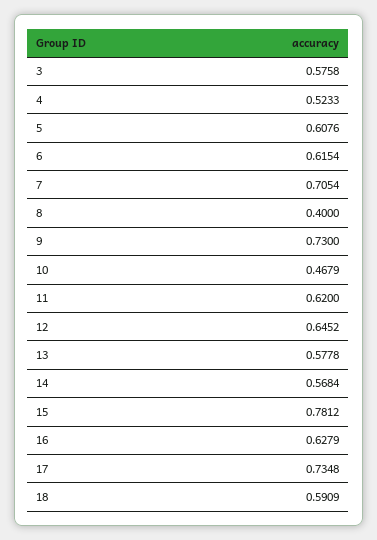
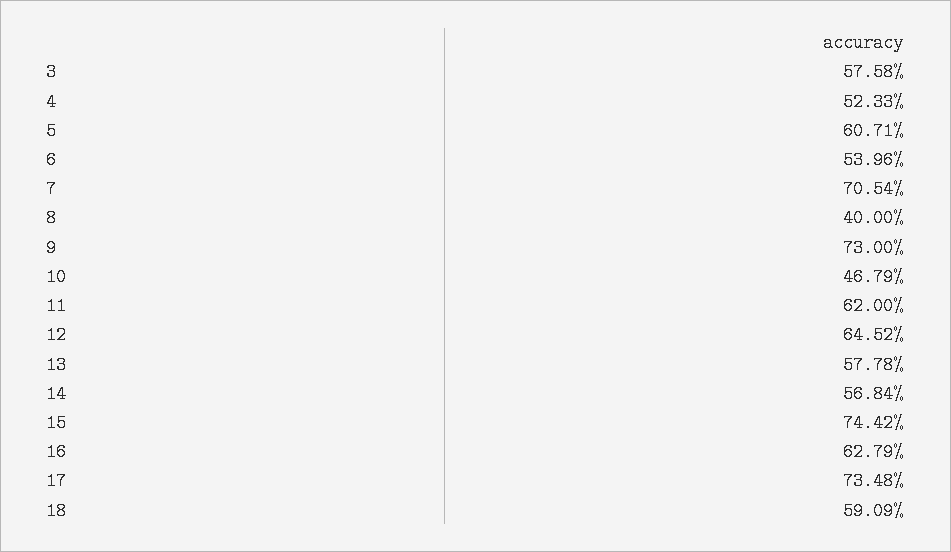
5: 0.6076 -> 0.6071
6: 0.6154 -> 0.5396
15: 0.7812 -> 0.7442

